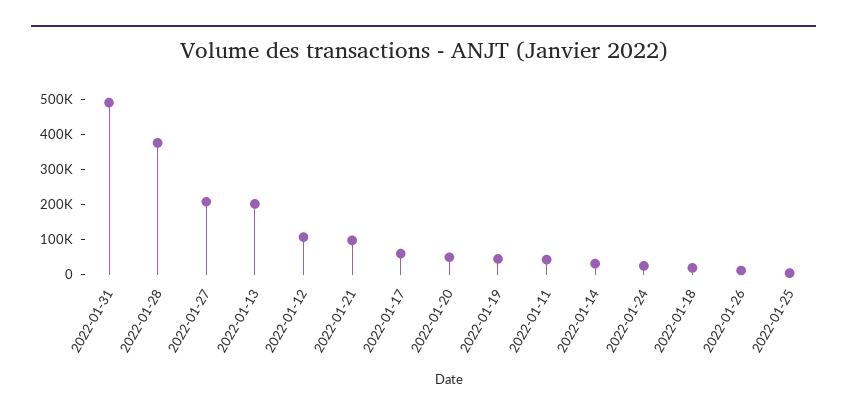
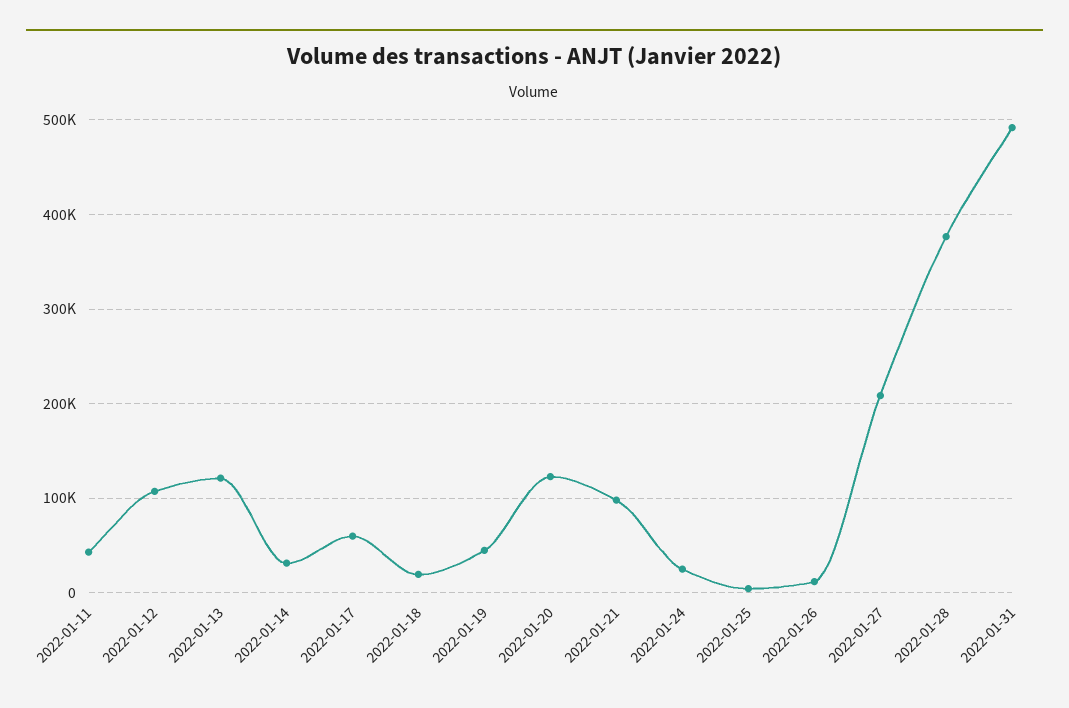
2022-01-13: 200000 -> 120000
2022-01-20: 50000 -> 120000

